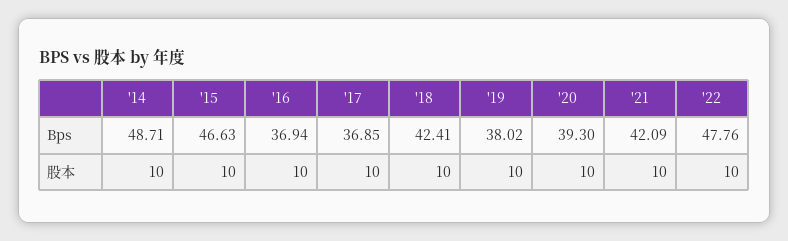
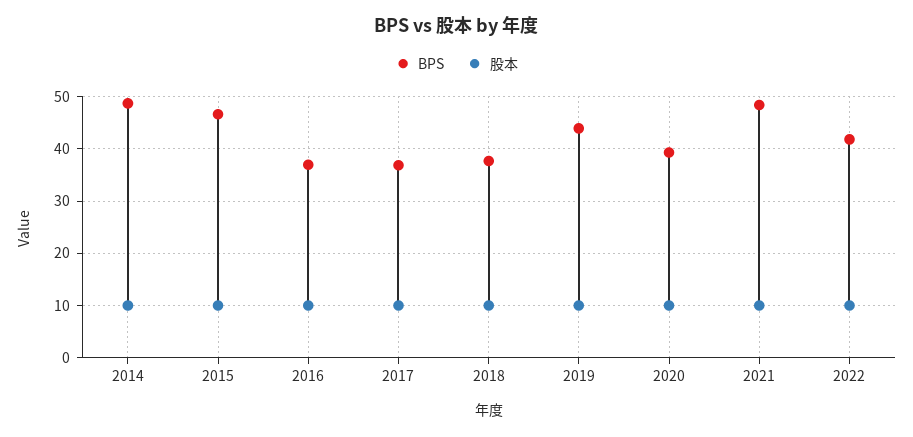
Bps, '18: 42.41 -> 38
Bps, '19: 38.02 -> 44
Bps, '21: 42.09 -> 48
Bps, '22: 47.76 -> 42

